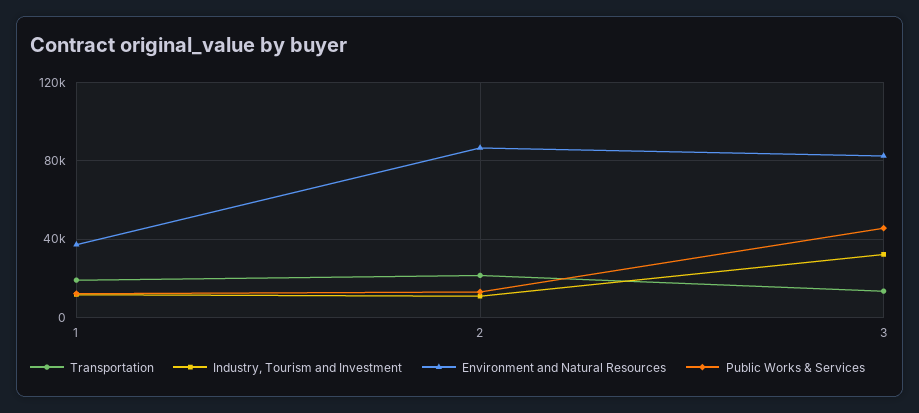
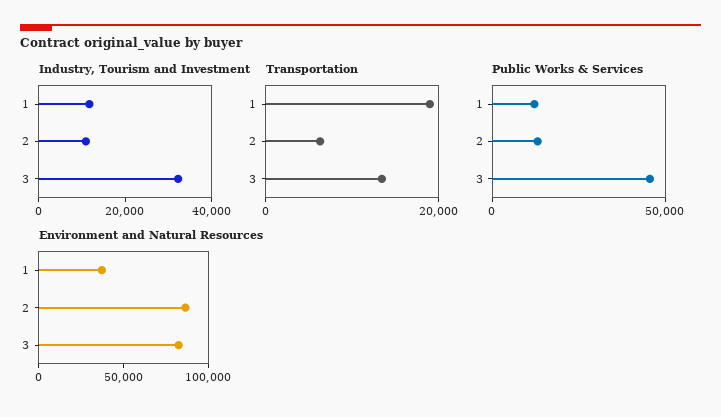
Transportation, 2: 20000 -> 5000

